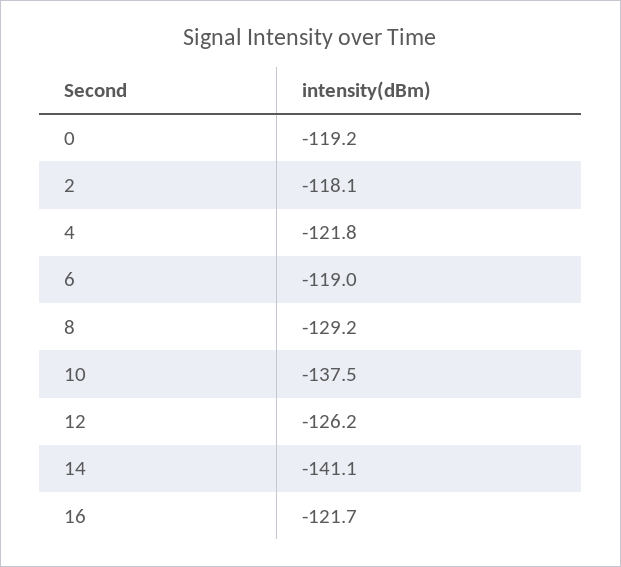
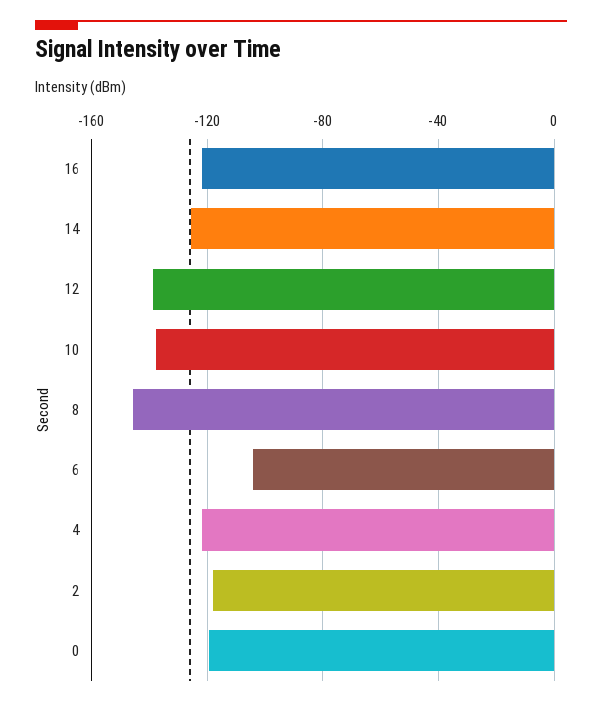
6: -119 -> -105
8: -129.2 -> -145
12: -126.2 -> -140
14: -141.1 -> -125

